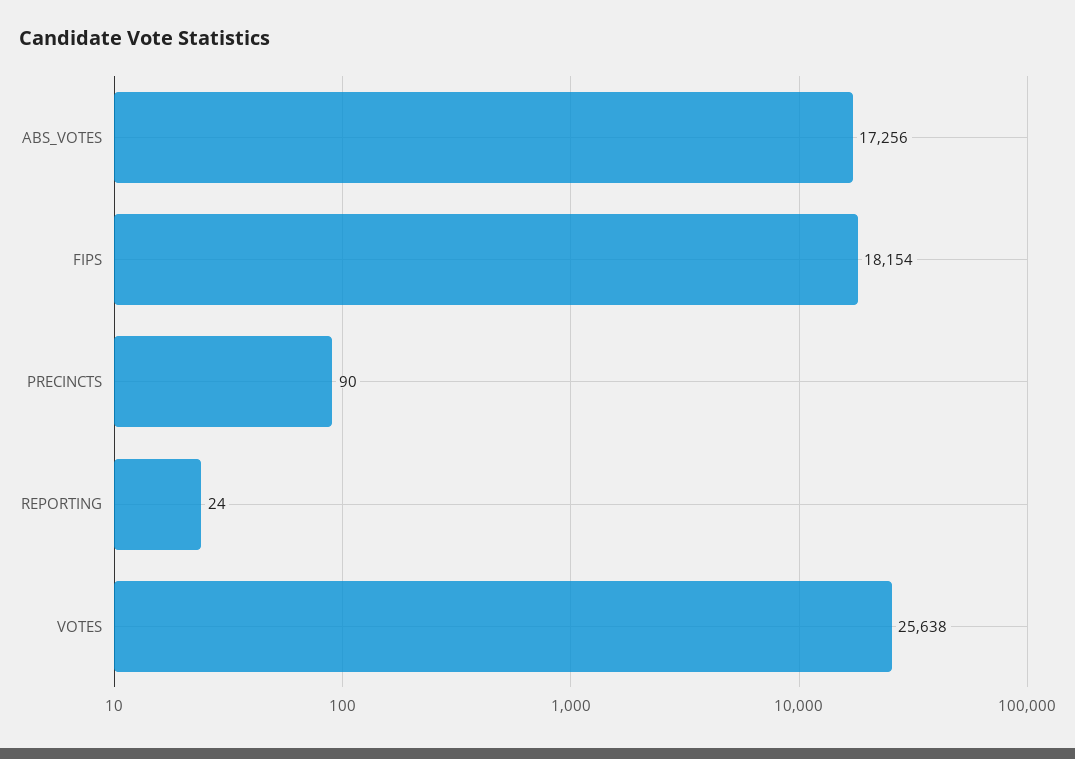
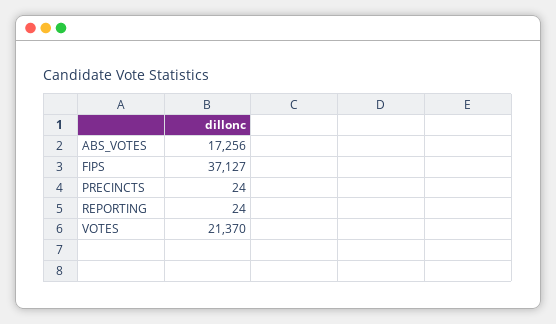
FIPS: 18154 -> 37127
PRECINCTS: 90 -> 24
VOTES: 25638 -> 21370

